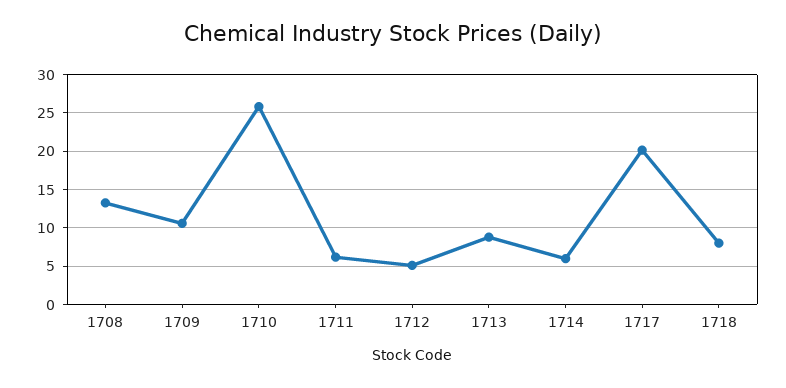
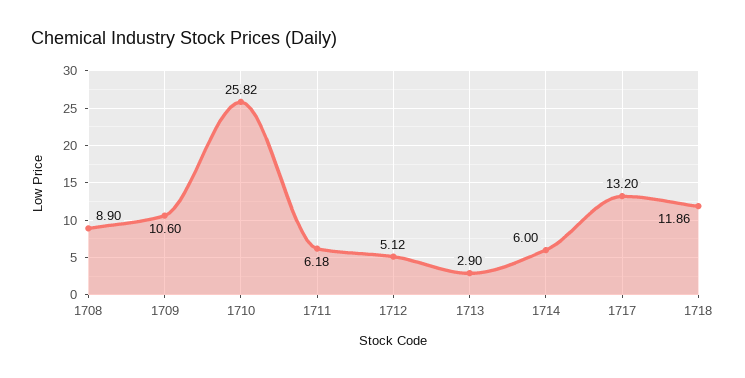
1708: 13 -> 8.9
1713: 9 -> 2.9
1717: 20 -> 13.2
1718: 8 -> 11.86

